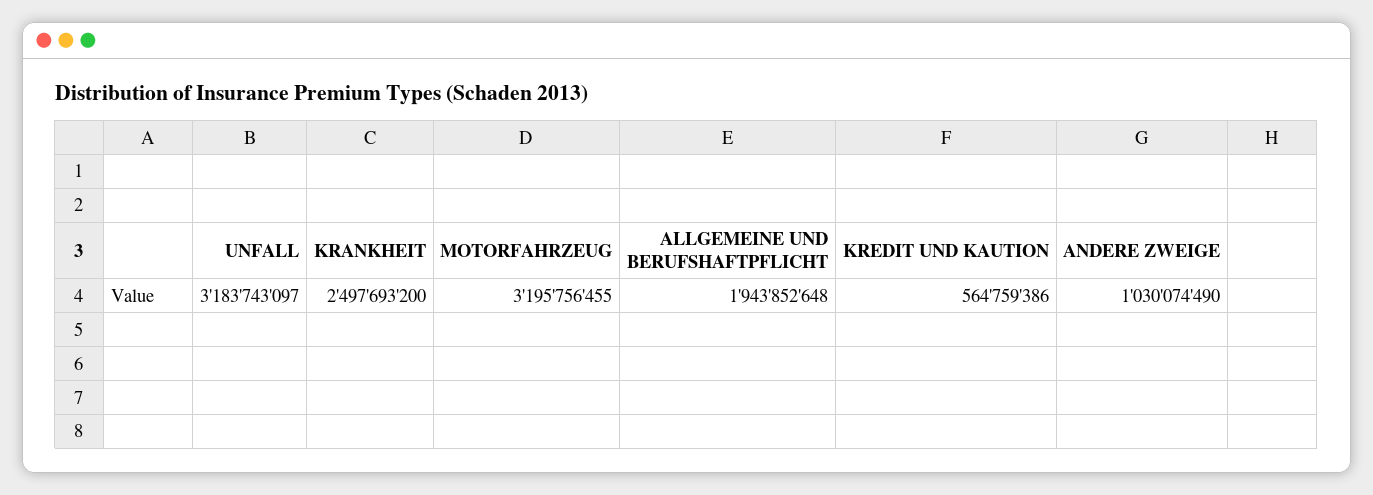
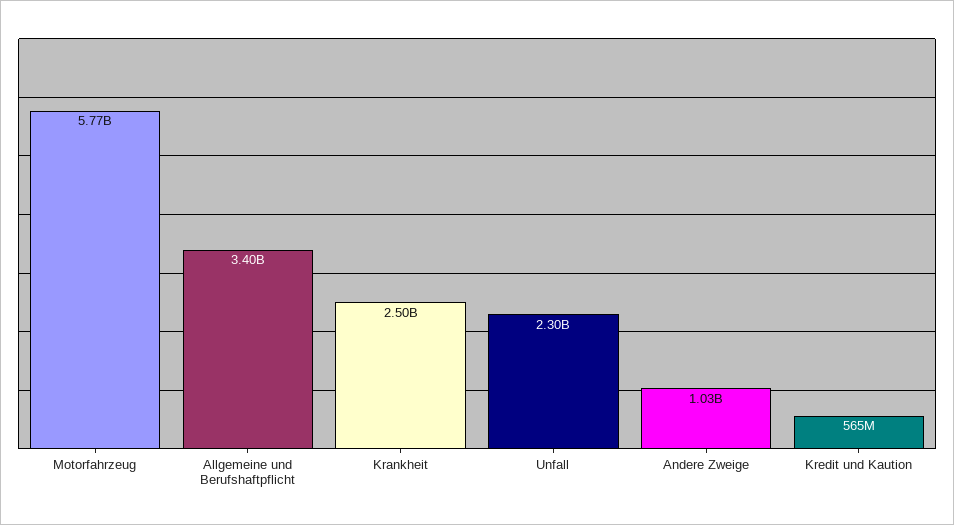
UNFALL: 3183743097 -> 2300000000
MOTORFAHRZEUG: 3195756455 -> 5770000000
ALLGEMEINE UND BERUFSHAFTPFLICHT: 1943852648 -> 3400000000

